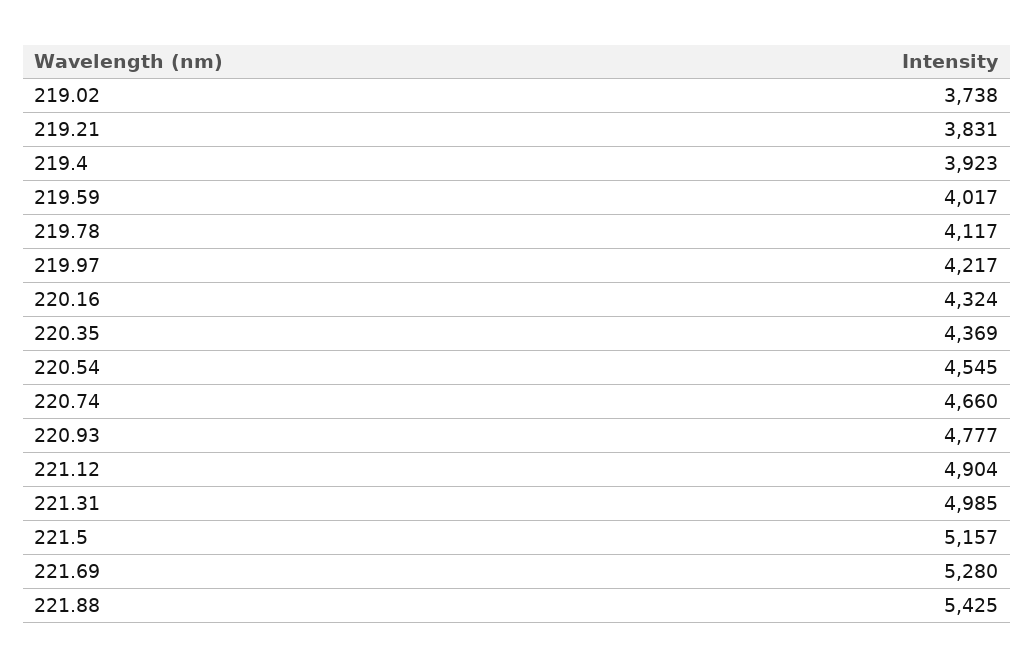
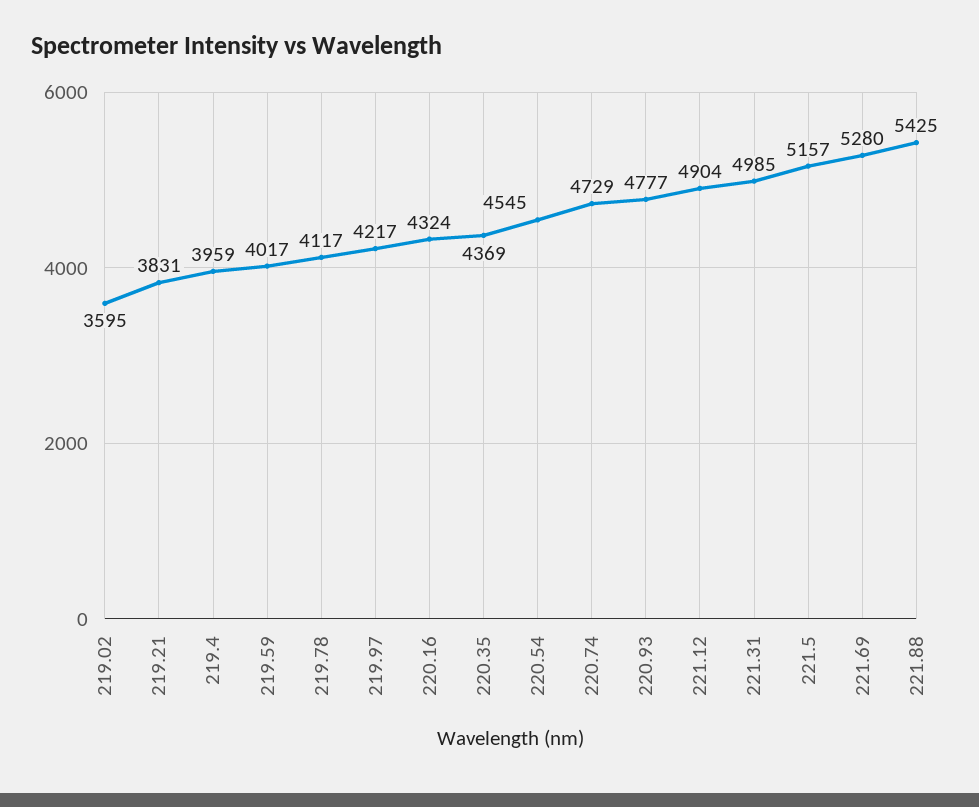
219.02: 3738 -> 3595
219.4: 3923 -> 3959
220.74: 4660 -> 4729

